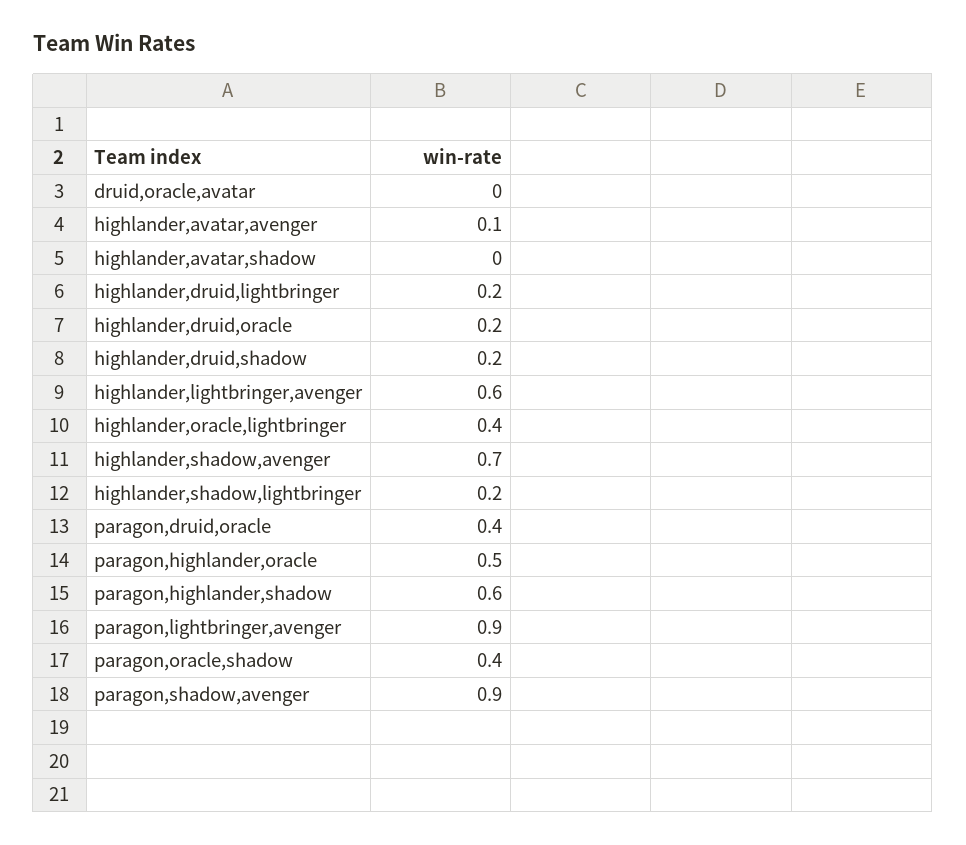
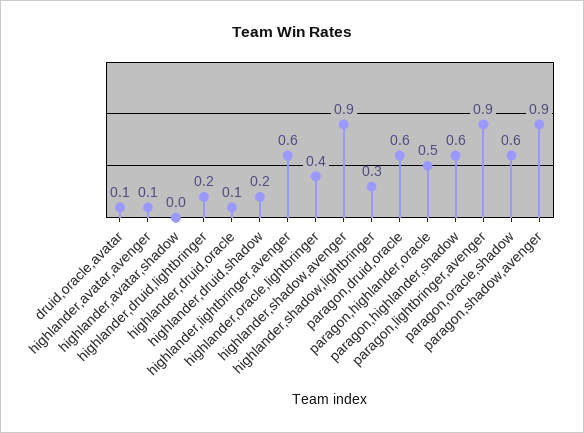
druid,oracle,avatar: 0 -> 0.1
highlander,druid,oracle: 0.2 -> 0.1
highlander,shadow,avenger: 0.7 -> 0.9
highlander,shadow,lightbringer: 0.2 -> 0.3
paragon,druid,oracle: 0.4 -> 0.6
paragon,oracle,shadow: 0.4 -> 0.6

